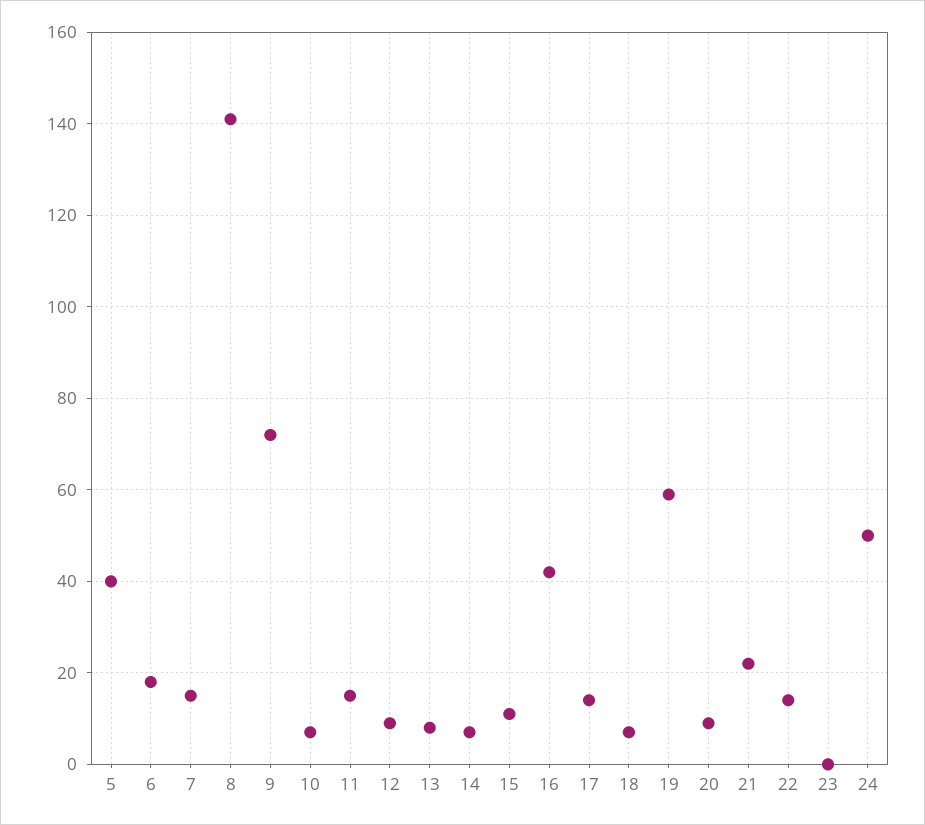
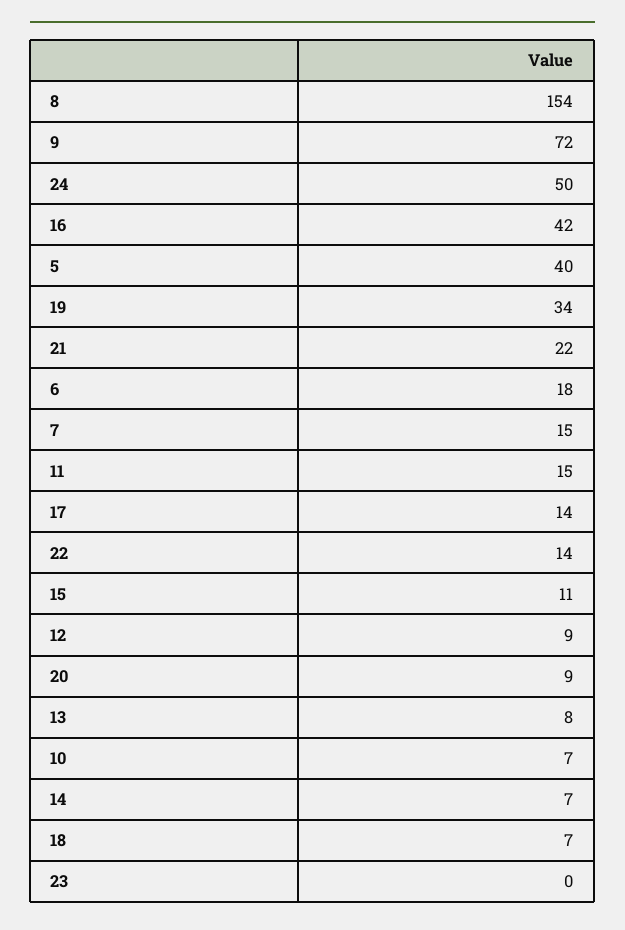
8: 140 -> 154
19: 60 -> 34

